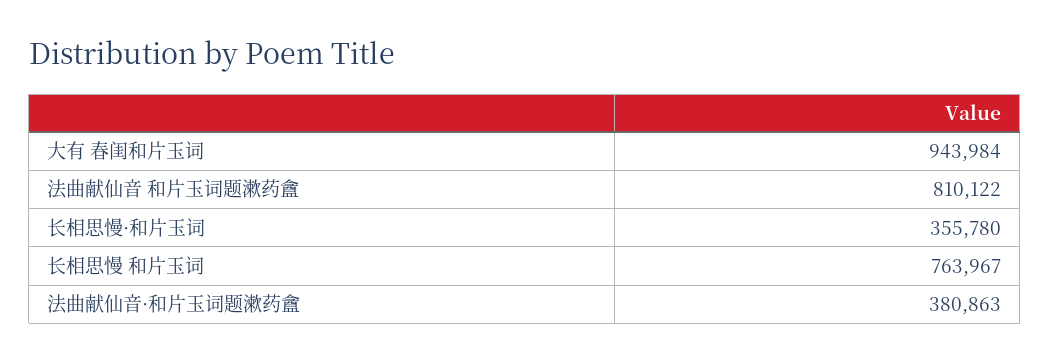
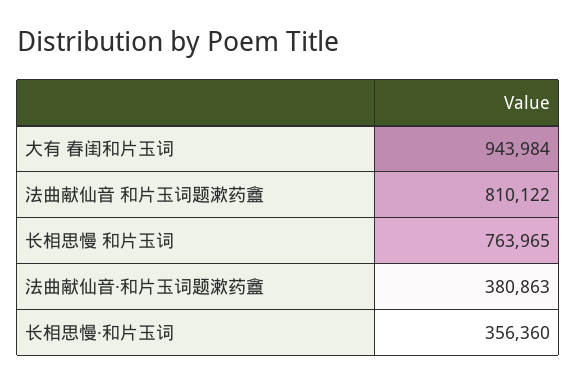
长相思慢·和片玉词: 355780 -> 356360
长相思慢 和片玉词: 763967 -> 763965

